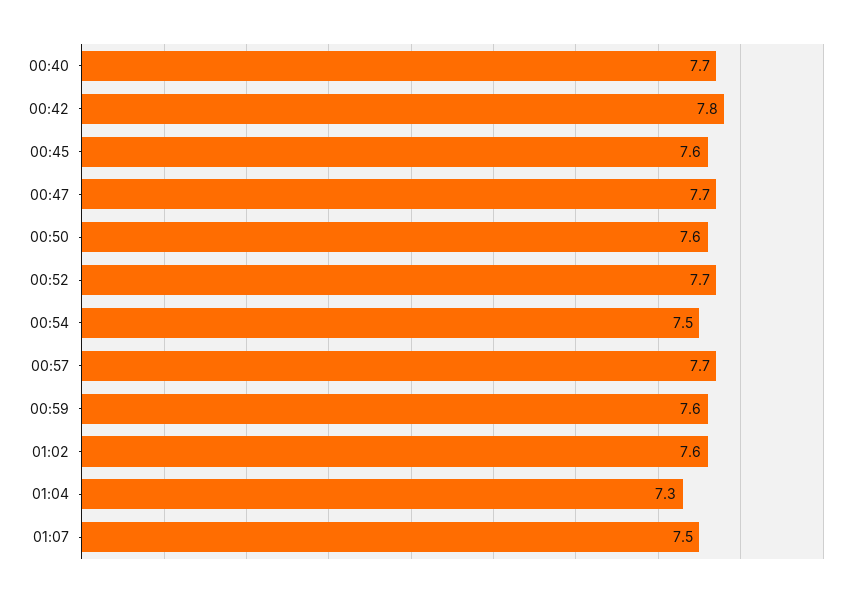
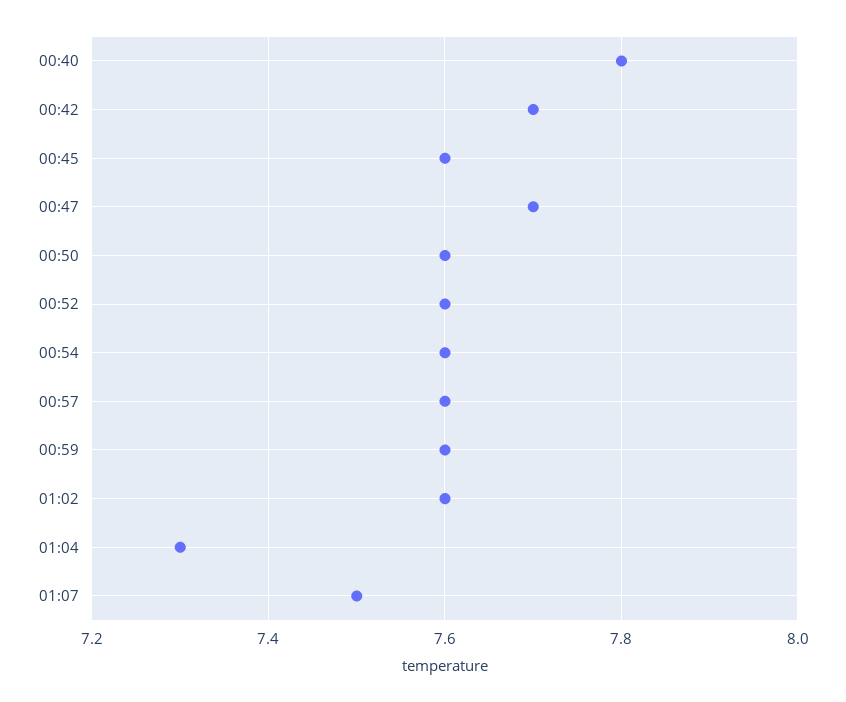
00:40: 7.7 -> 7.8
00:42: 7.8 -> 7.7
00:52: 7.7 -> 7.6
00:54: 7.5 -> 7.6
00:57: 7.7 -> 7.6

